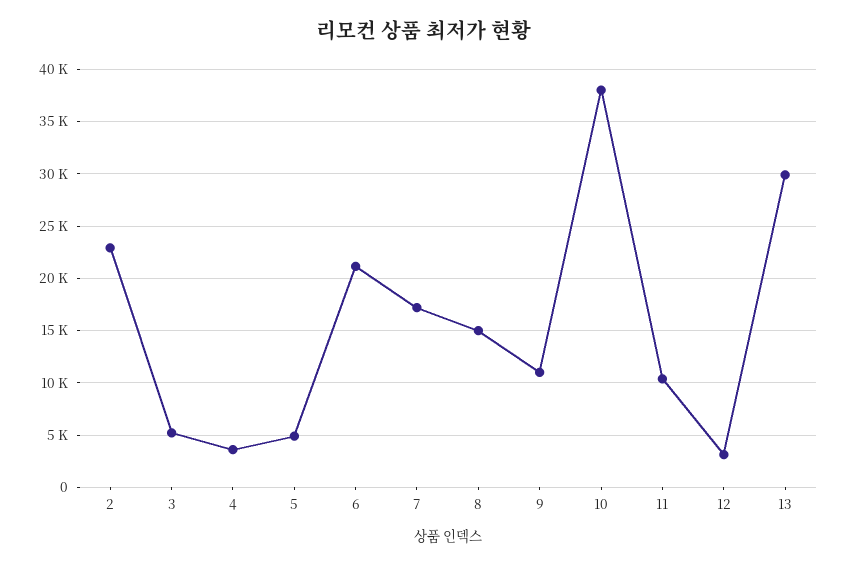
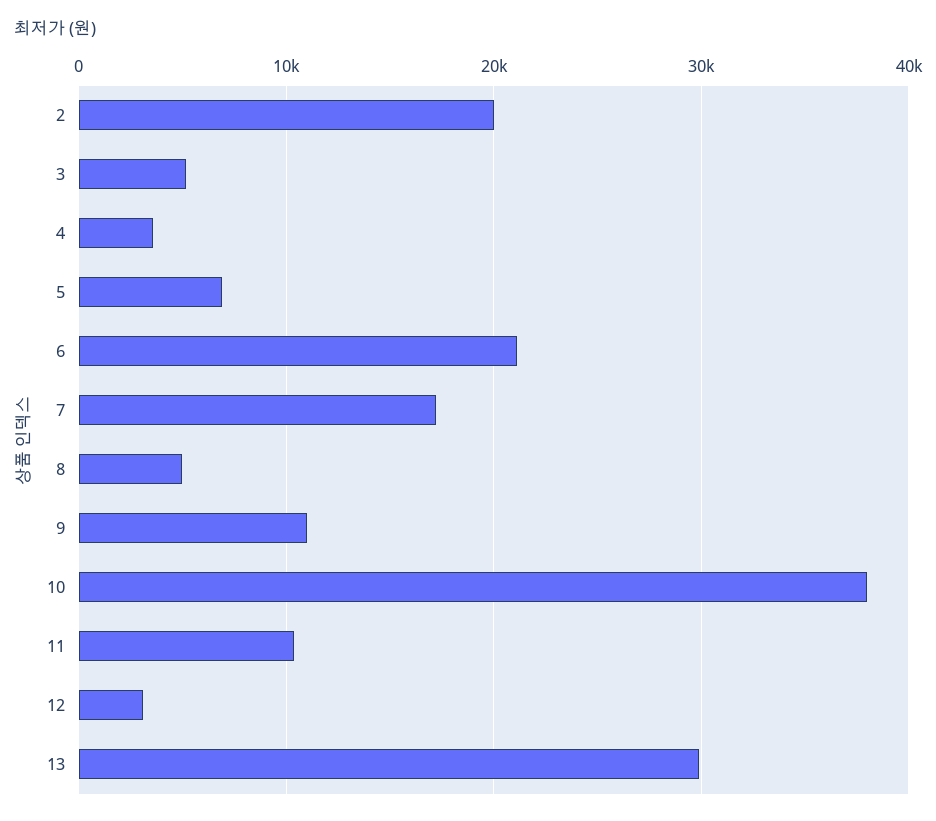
2: 23000 -> 20000
5: 5000 -> 7000
8: 15000 -> 5000

